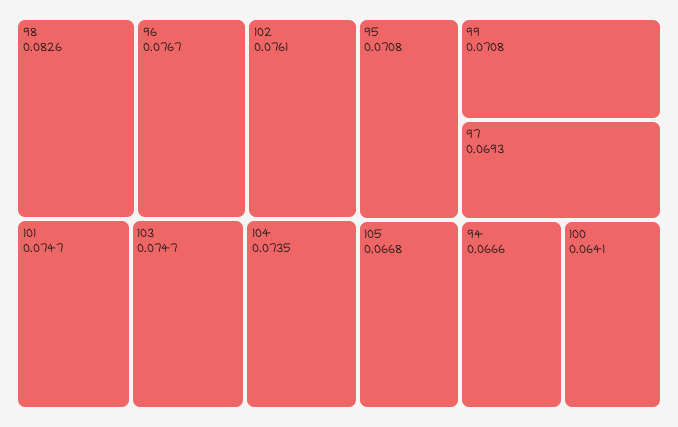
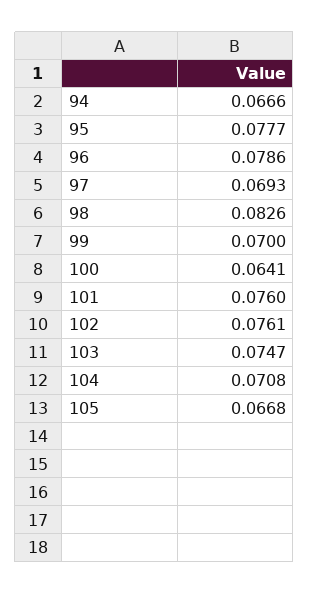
96: 0.0767 -> 0.0786
101: 0.0747 -> 0.076
104: 0.0735 -> 0.0708
95: 0.0708 -> 0.0777
99: 0.0708 -> 0.07

